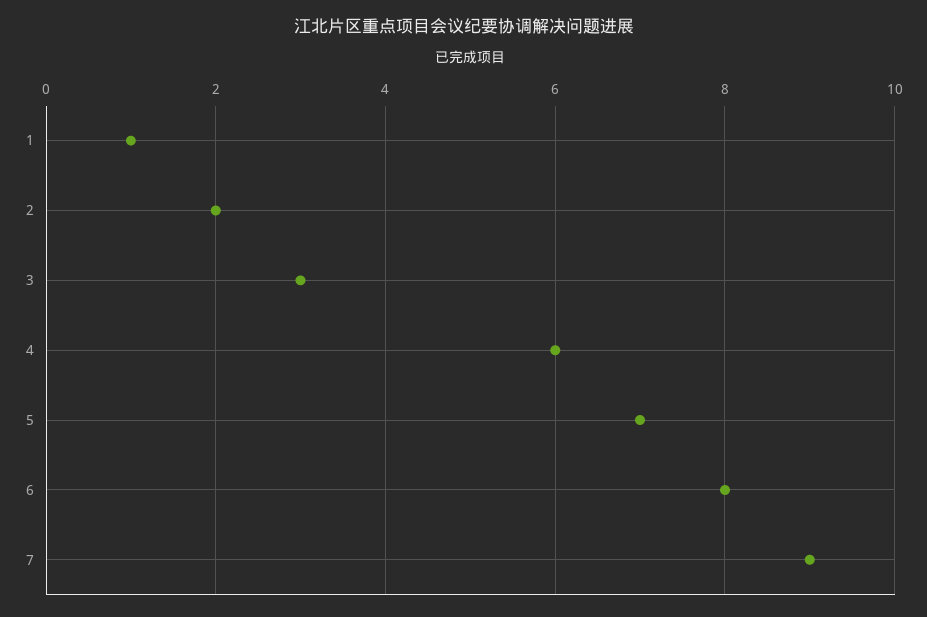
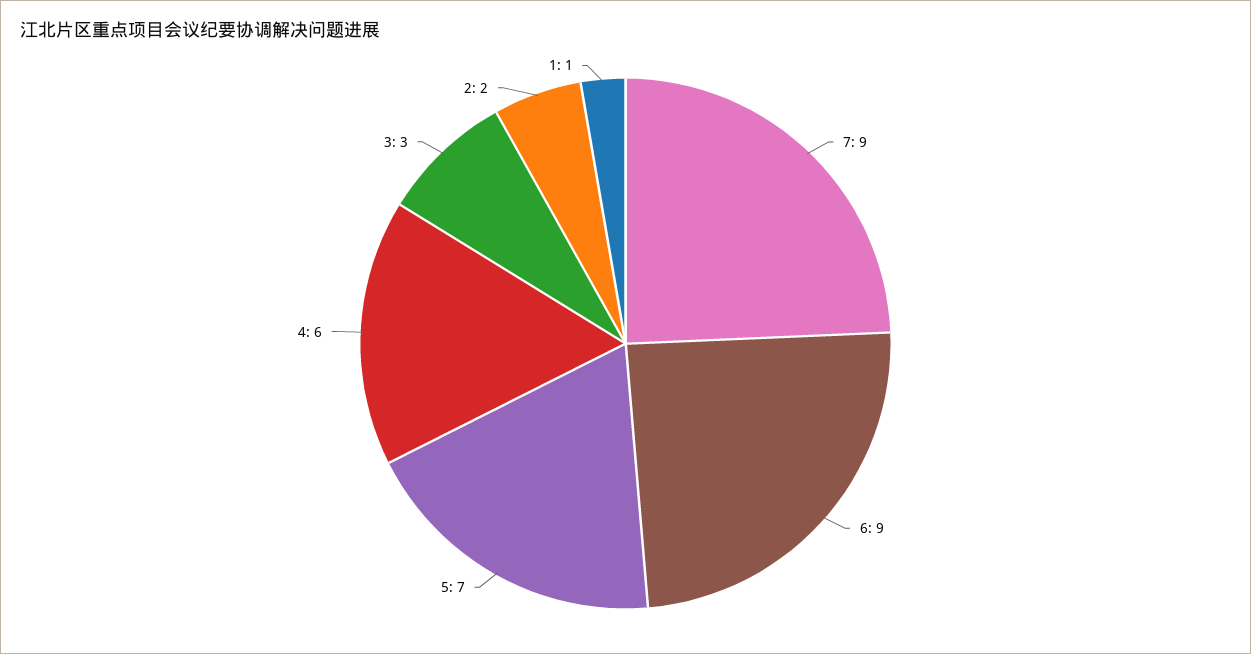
6: 8 -> 9

